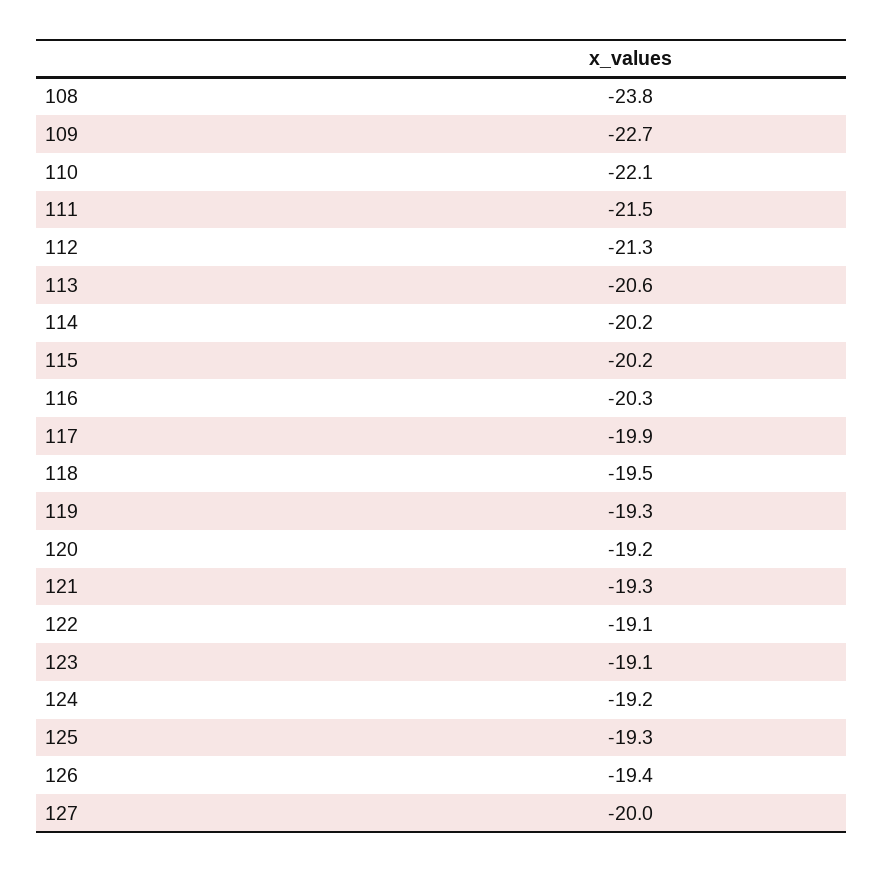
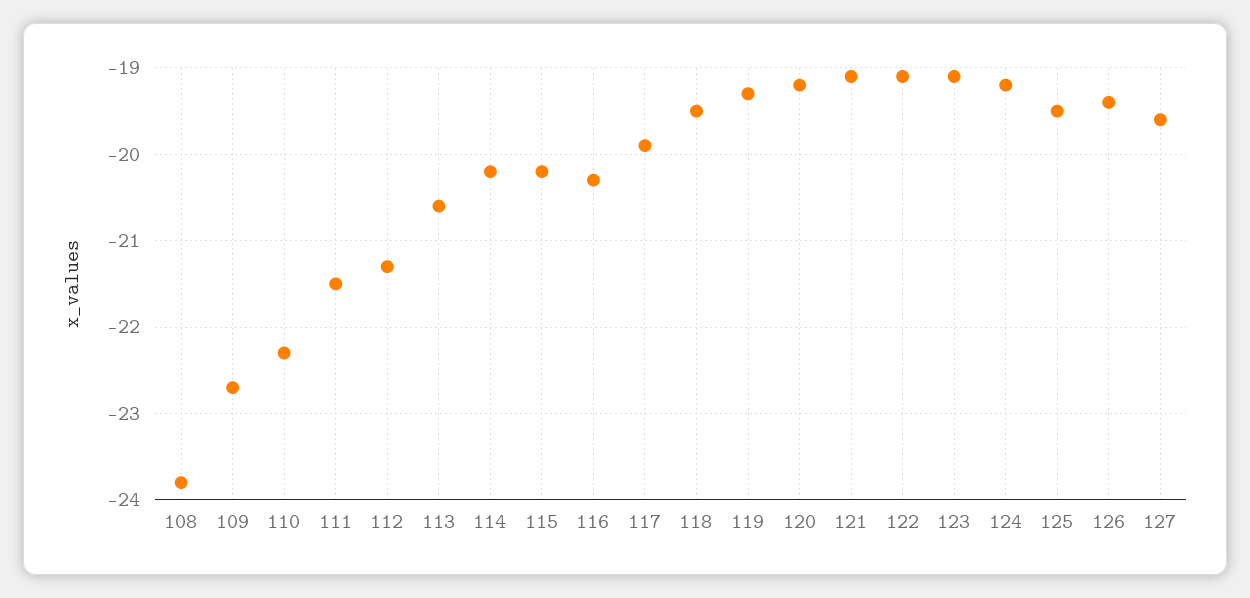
110: -22.1 -> -22.3
121: -19.3 -> -19.1
125: -19.3 -> -19.5
127: -20 -> -19.6

